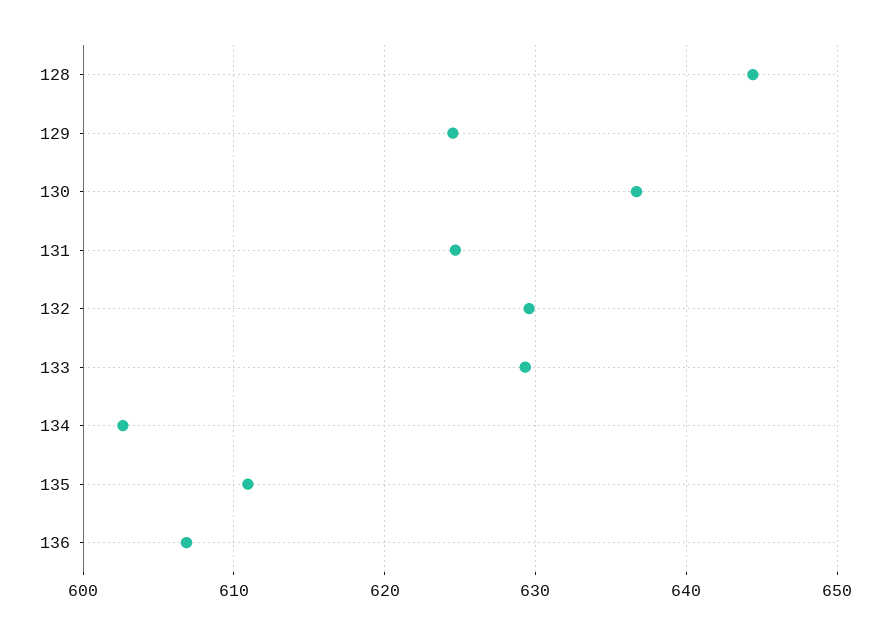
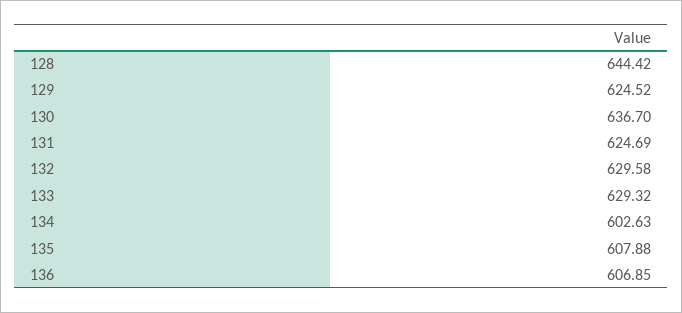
135: 611 -> 607.88

